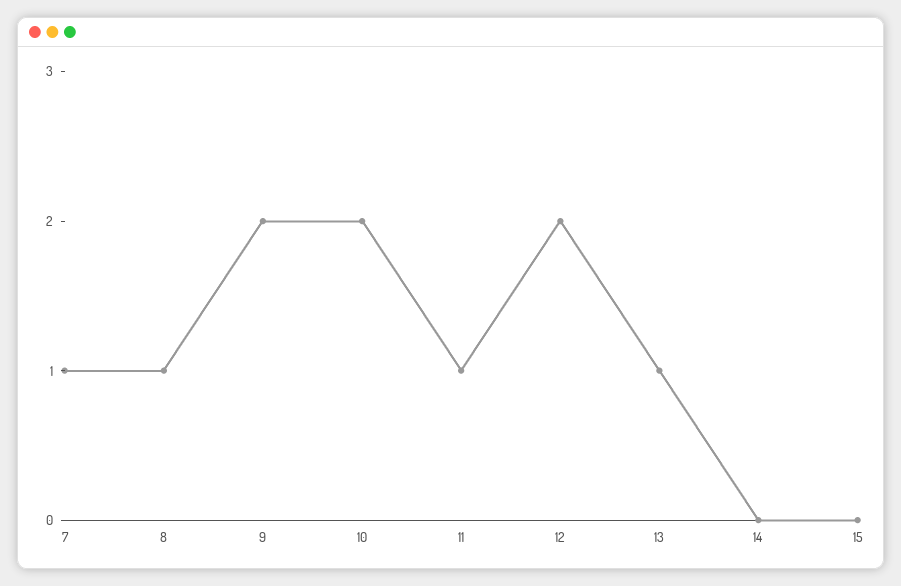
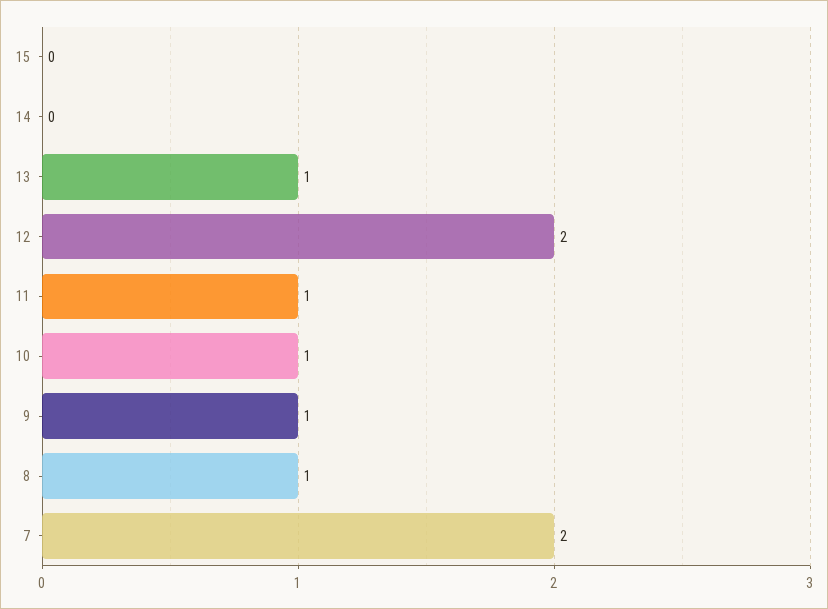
7: 1 -> 2
9: 2 -> 1
10: 2 -> 1

